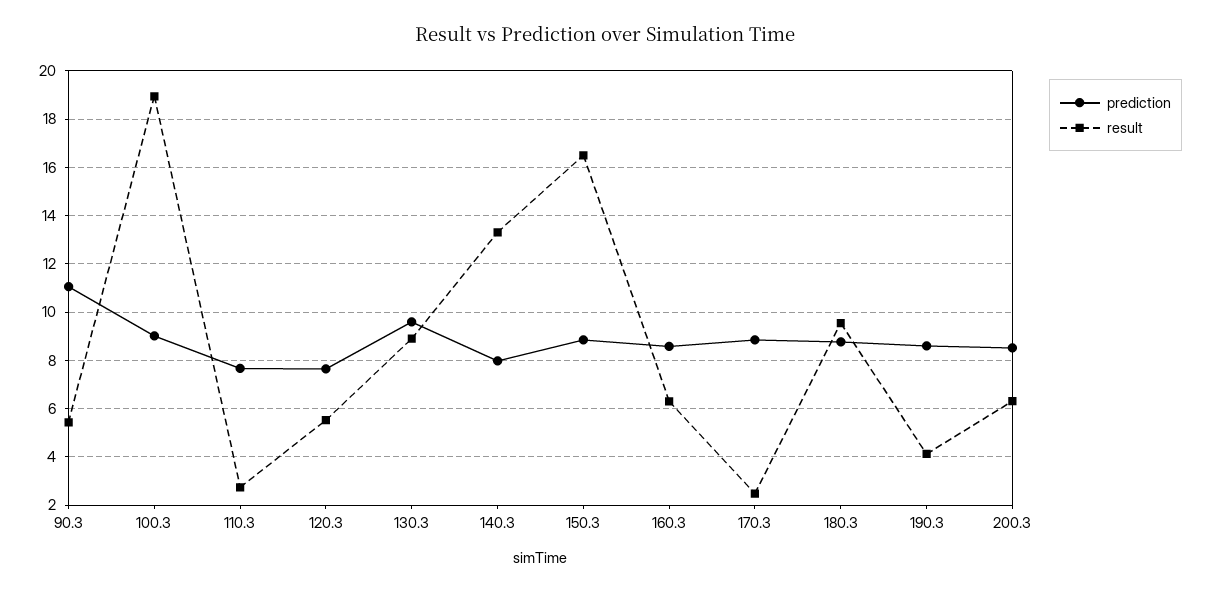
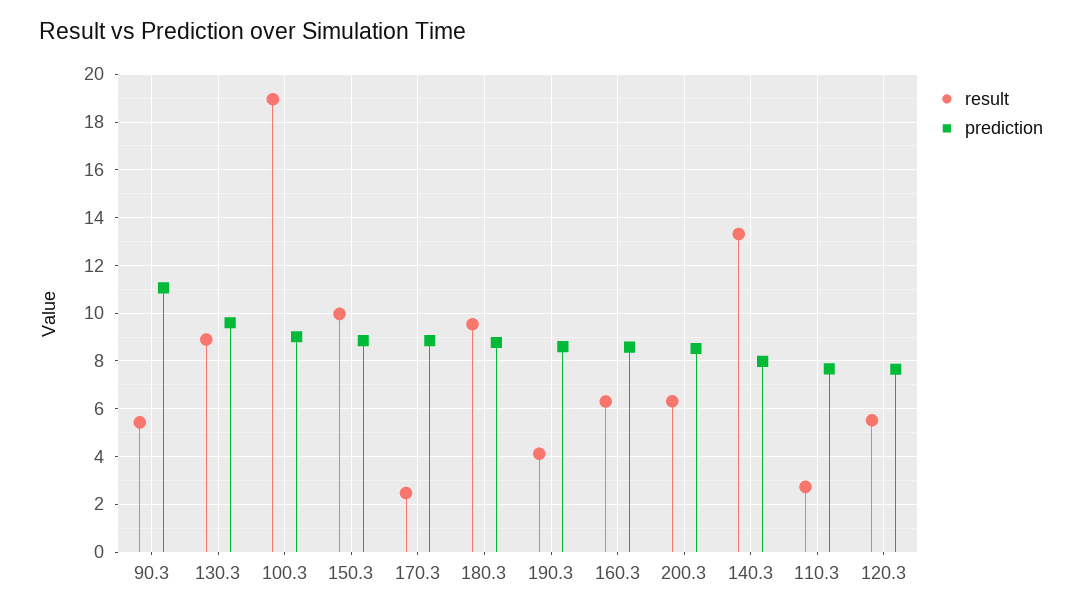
result, 150.3: 16.5 -> 10

